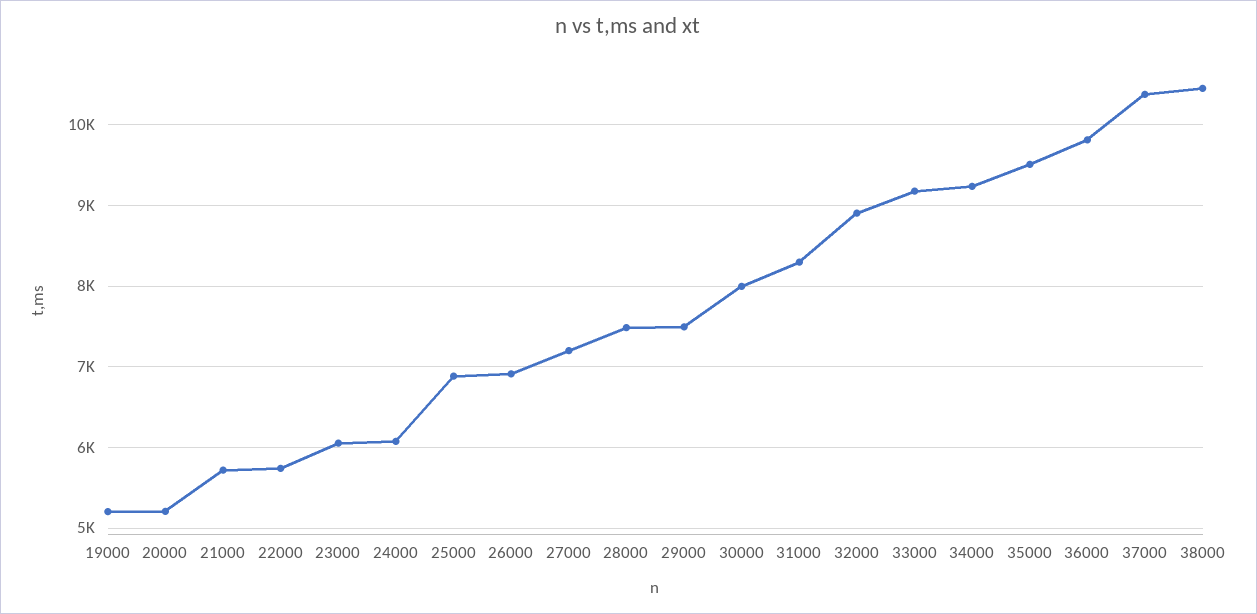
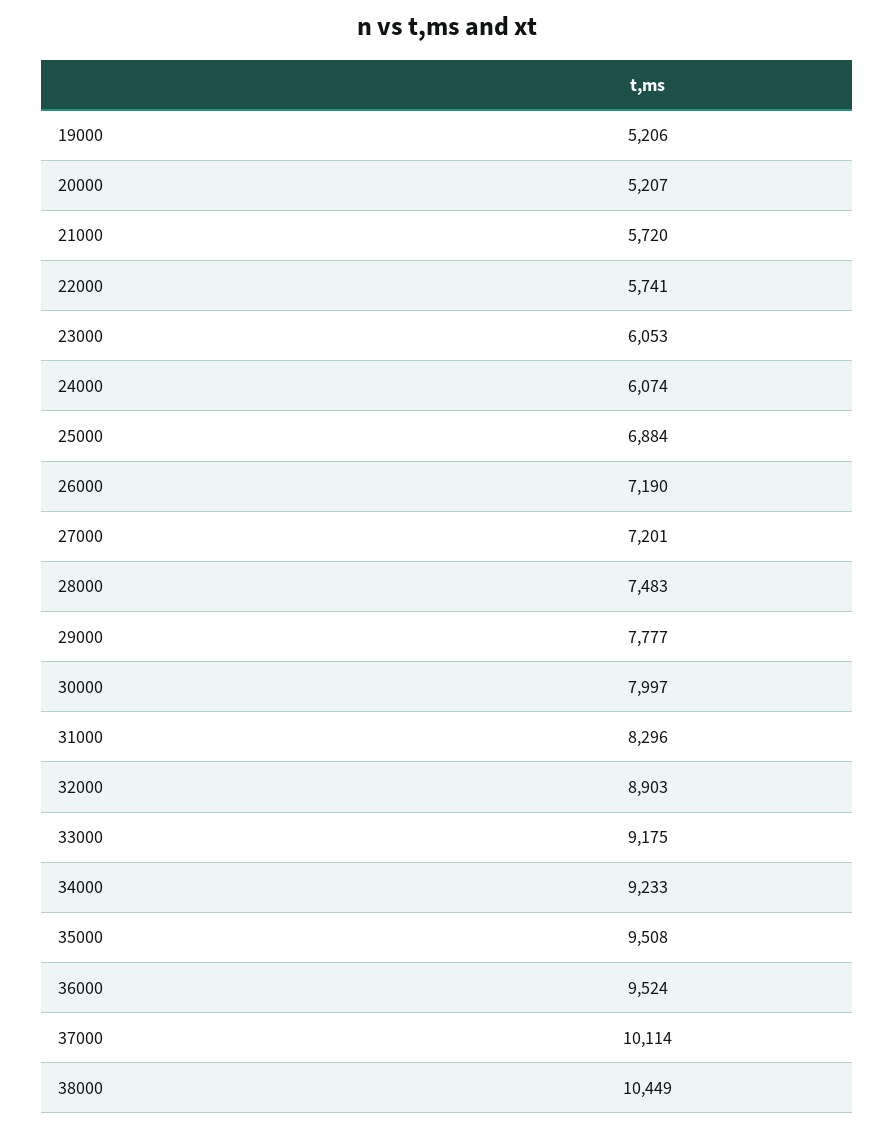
26000: 6900 -> 7190
29000: 7500 -> 7777
36000: 9800 -> 9524
37000: 10400 -> 10114

